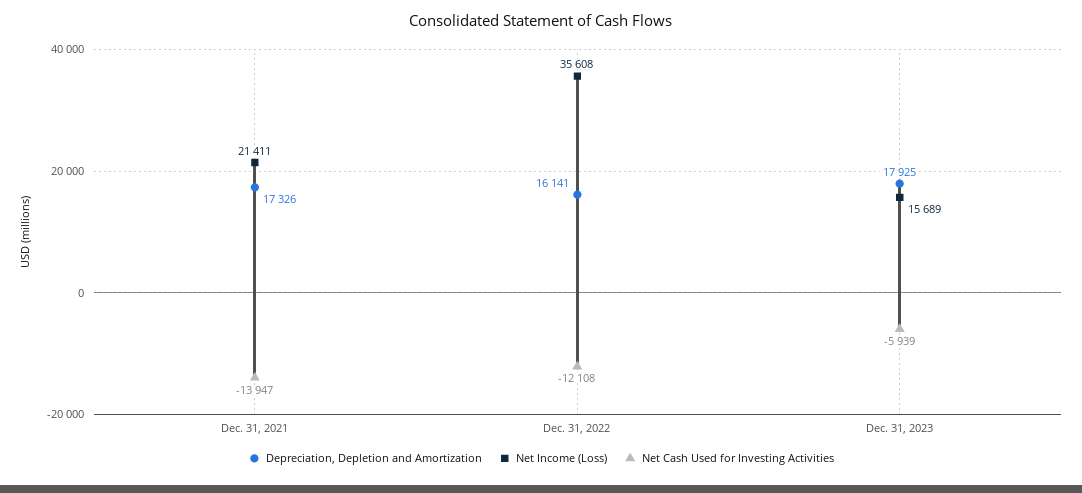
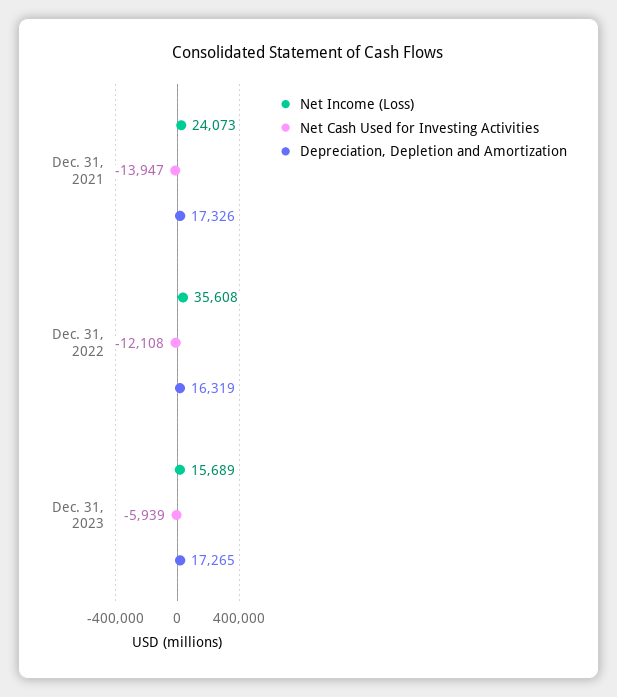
Net Income (Loss), Dec. 31, 2021: 21411 -> 24073
Depreciation, Depletion and Amortization, Dec. 31, 2022: 16141 -> 16319
Depreciation, Depletion and Amortization, Dec. 31, 2023: 17925 -> 17265

